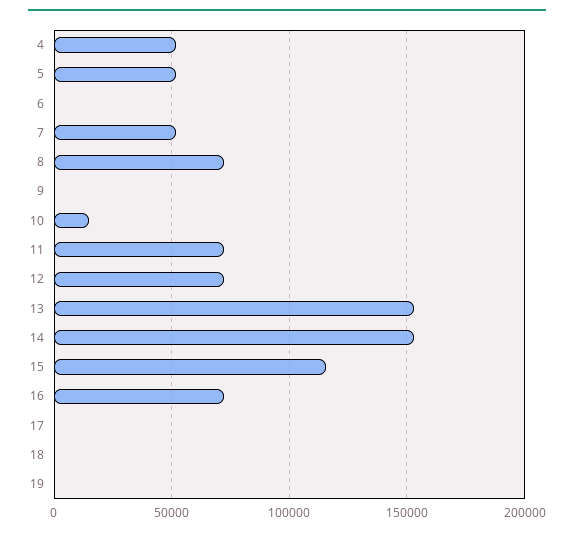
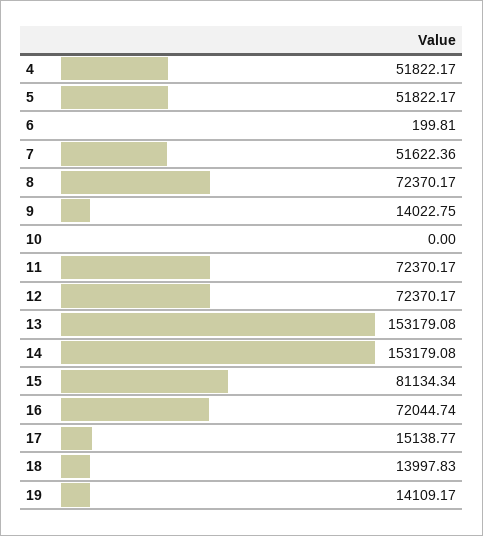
9: 0 -> 14022.75
10: 15000 -> 0
15: 115000 -> 81134.34
17: 0 -> 15138.77
18: 0 -> 13997.83
19: 0 -> 14109.17

